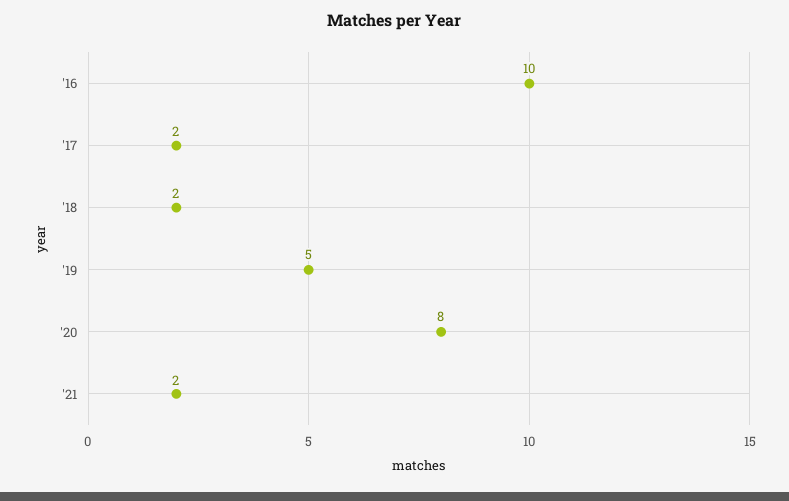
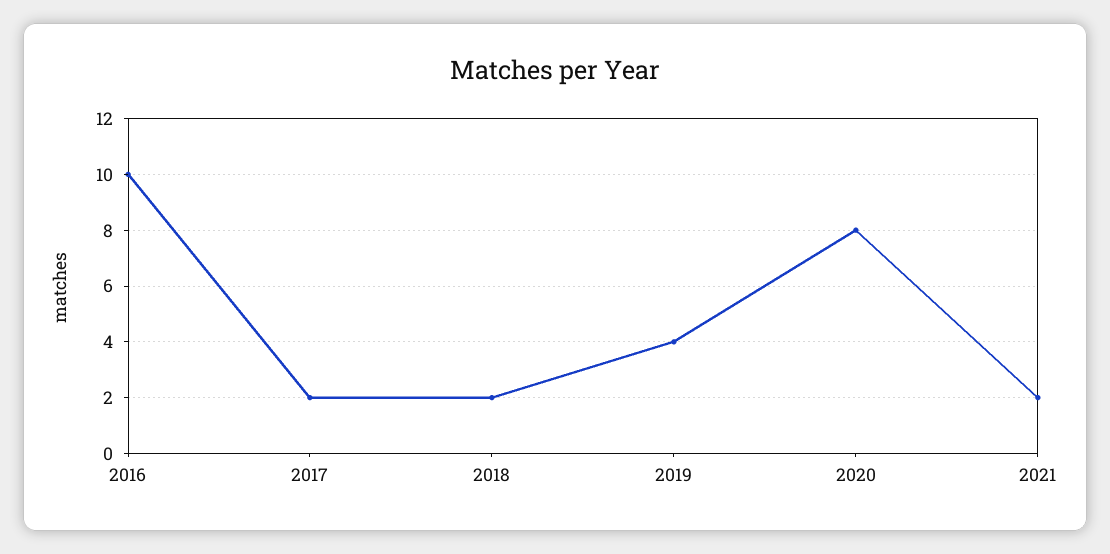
'19: 5 -> 4

